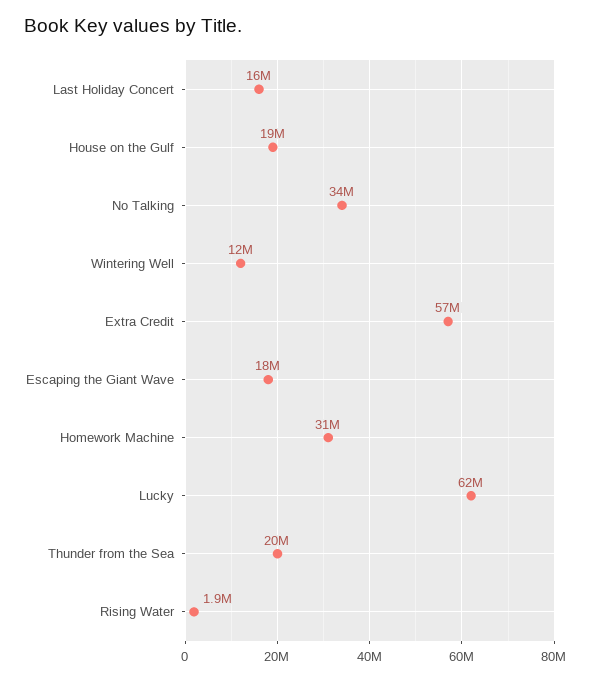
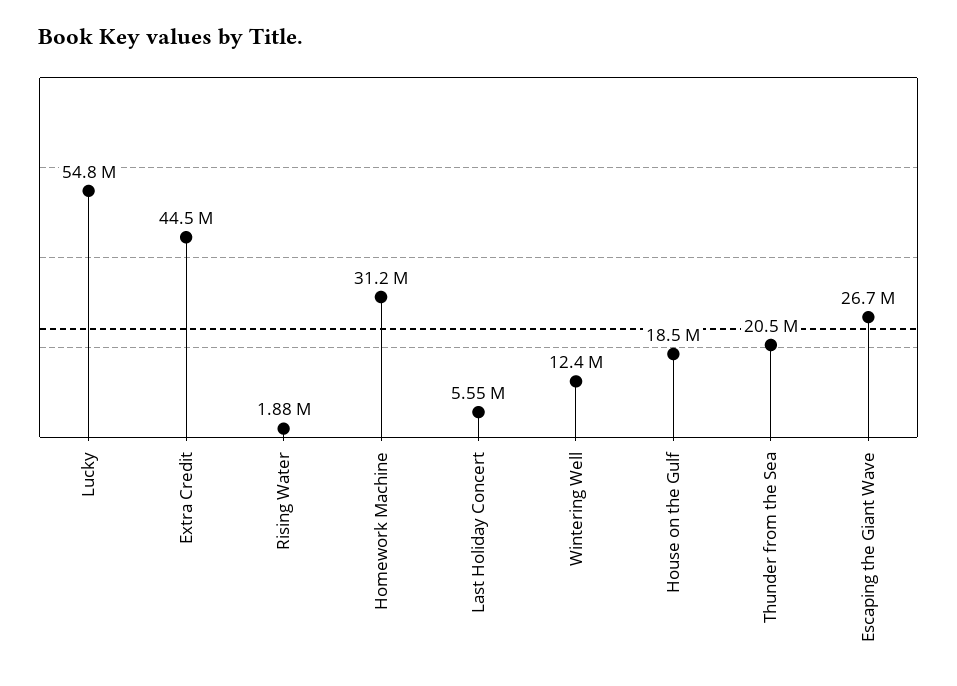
Last Holiday Concert: 16000000 -> 5550000
No Talking: 34000000 -> none
Extra Credit: 57000000 -> 44500000
Escaping the Giant Wave: 18000000 -> 26700000
Lucky: 62000000 -> 54800000

